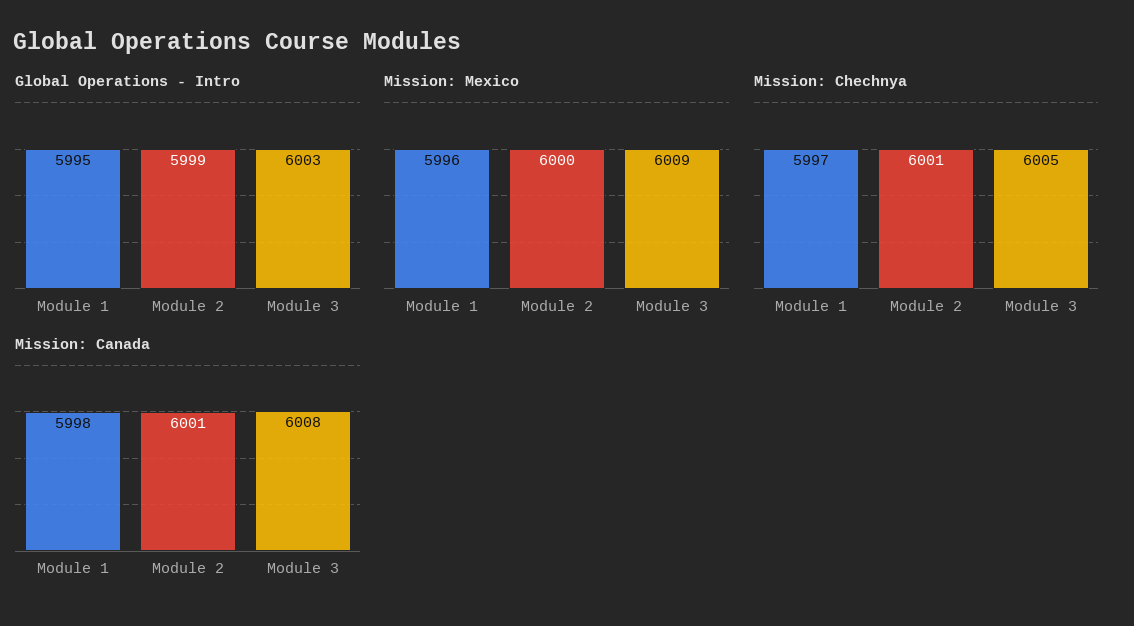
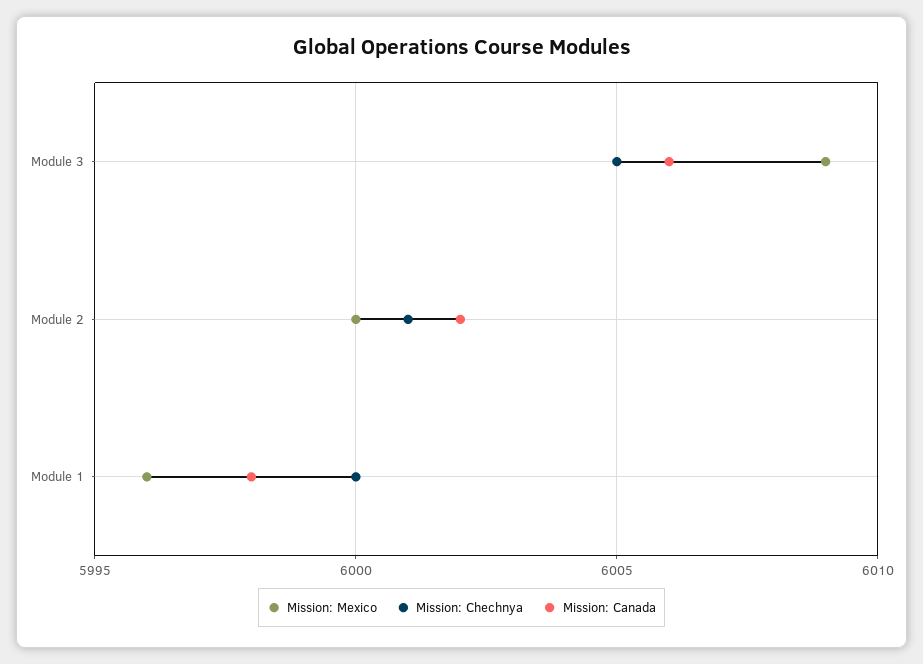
Global Operations - Intro, Module 1: 5995 -> none
Global Operations - Intro, Module 2: 5999 -> none
Global Operations - Intro, Module 3: 6003 -> none
Mission: Chechnya, Module 1: 5997 -> 6000
Mission: Canada, Module 2: 6001 -> 6002
Mission: Canada, Module 3: 6008 -> 6006

